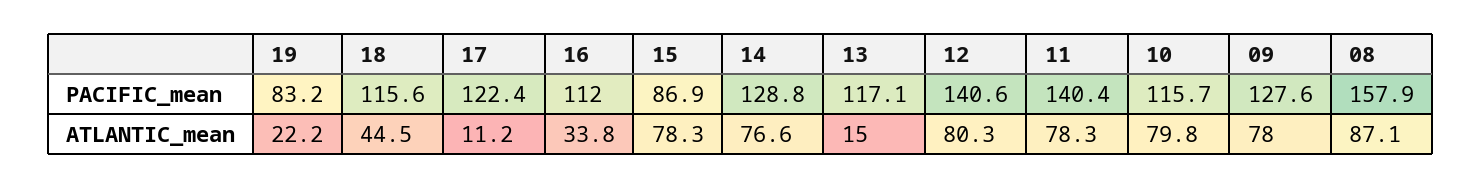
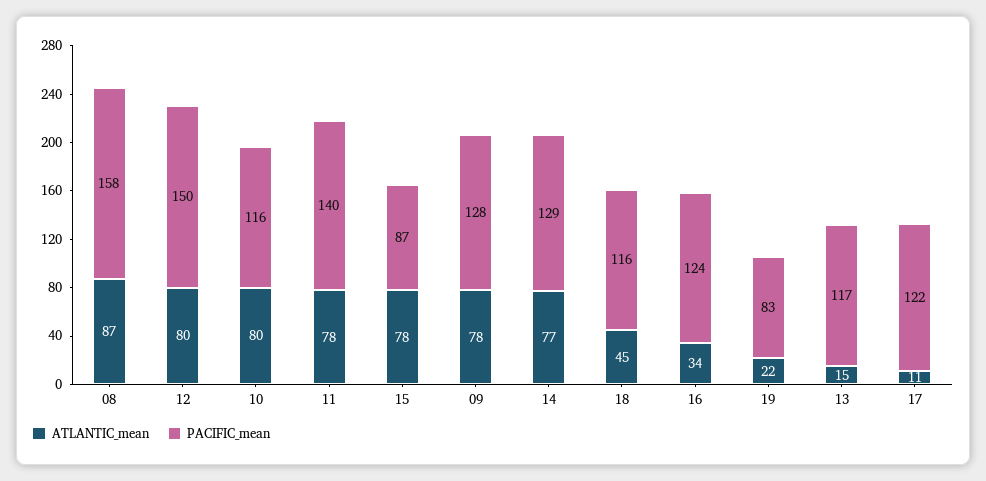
PACIFIC_mean, 16: 112 -> 124
PACIFIC_mean, 12: 140.6 -> 150

